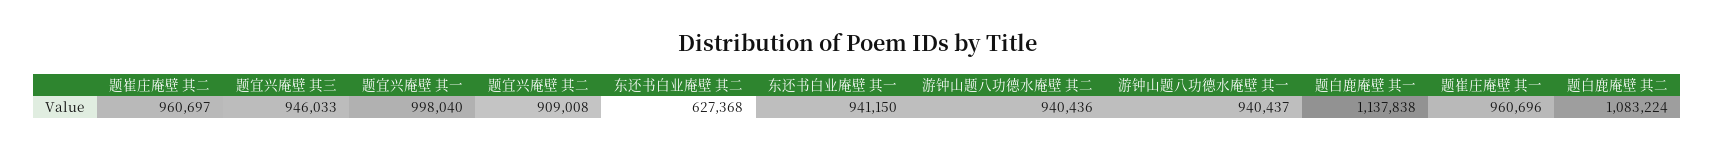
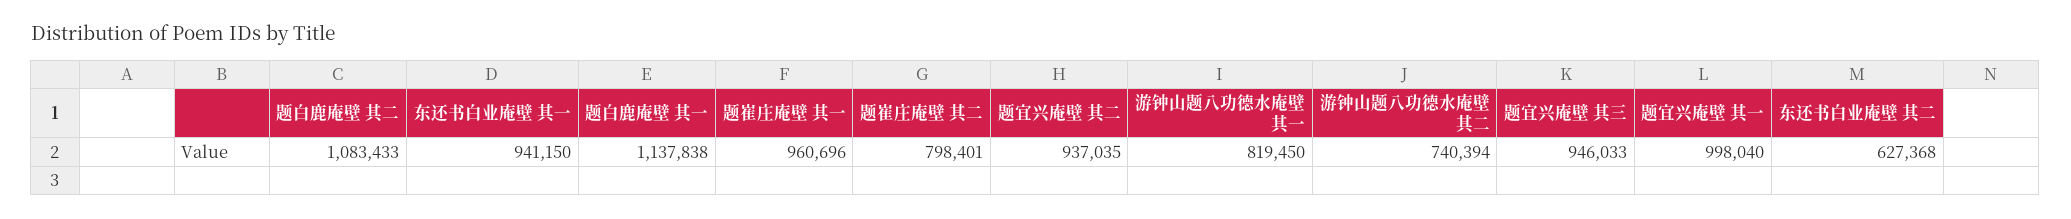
题崔庄庵壁 其二: 960697 -> 798401
题宜兴庵壁 其二: 909008 -> 937035
游钟山题八功德水庵壁 其二: 940436 -> 740394
游钟山题八功德水庵壁 其一: 940437 -> 819450
题白鹿庵壁 其二: 1083224 -> 1083433

